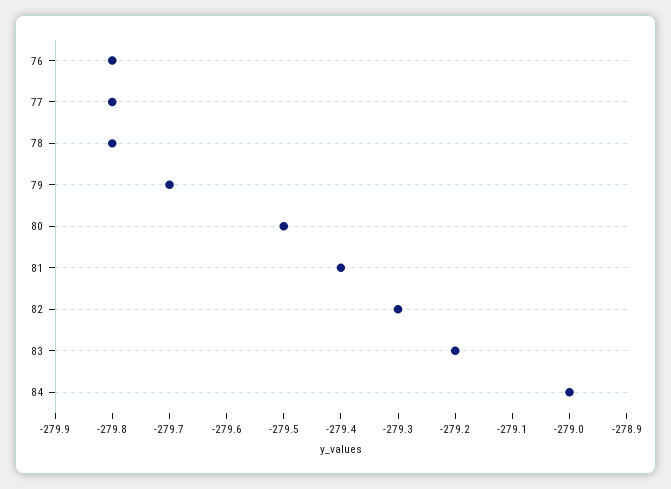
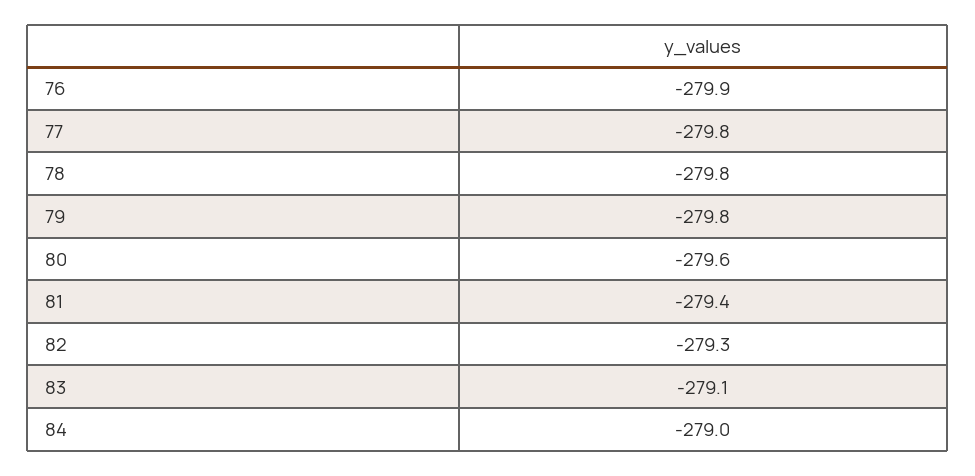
76: -279.8 -> -279.9
79: -279.7 -> -279.8
80: -279.5 -> -279.6
83: -279.2 -> -279.1

